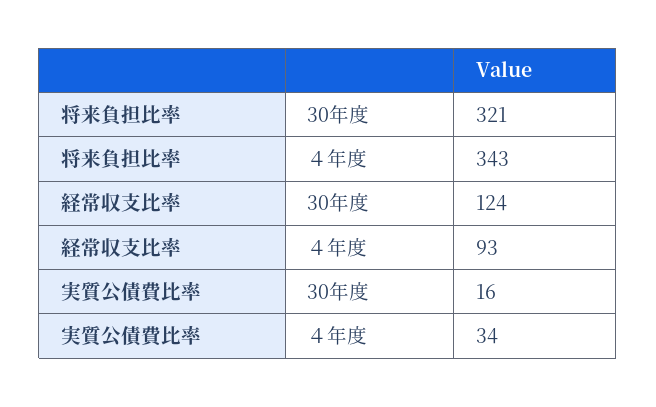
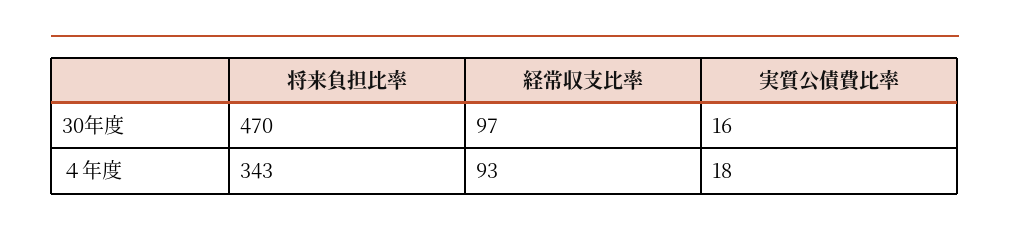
将来負担比率, 30年度: 321 -> 470
経常収支比率, 30年度: 124 -> 97
実質公債費比率, ４年度: 34 -> 18

